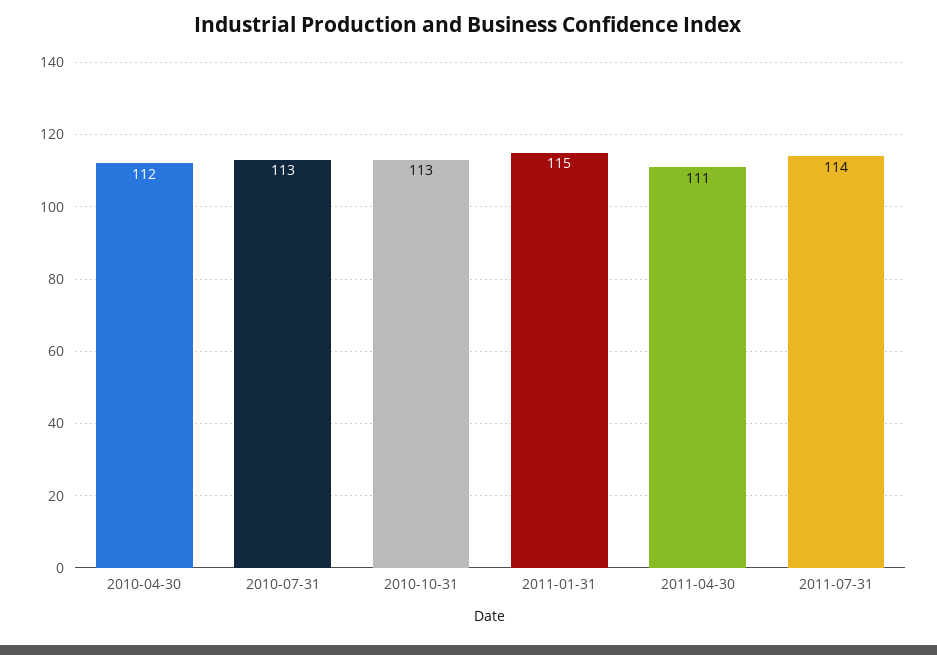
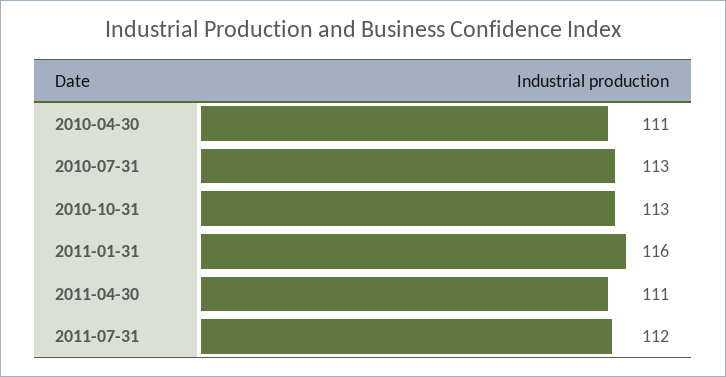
2010-04-30: 112 -> 111
2011-01-31: 115 -> 116
2011-07-31: 114 -> 112

